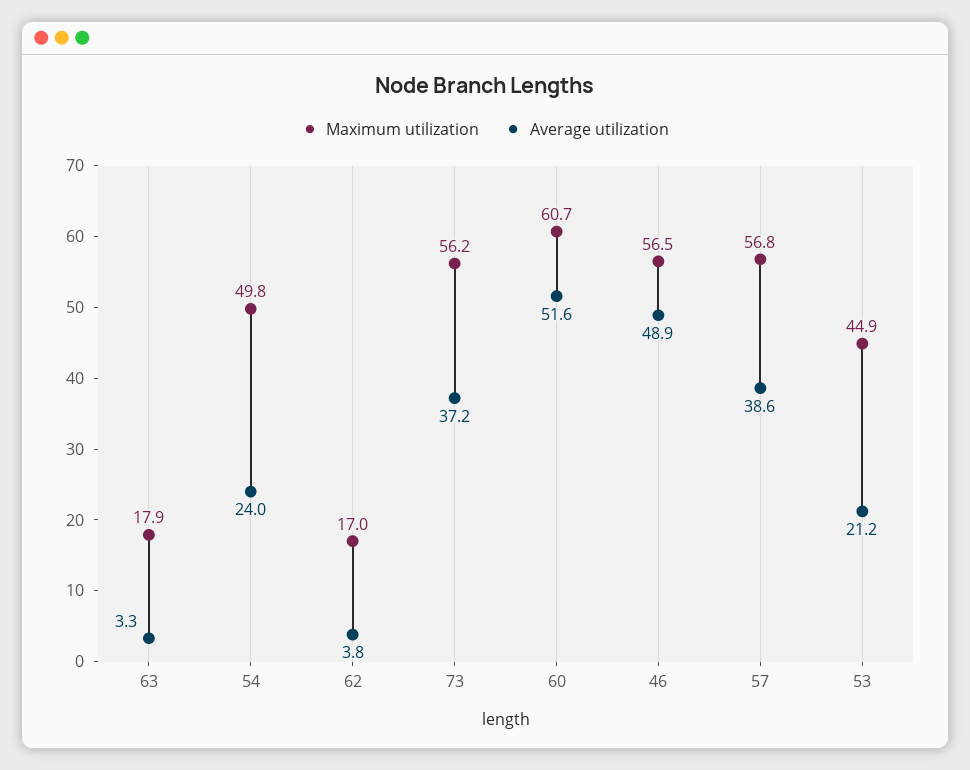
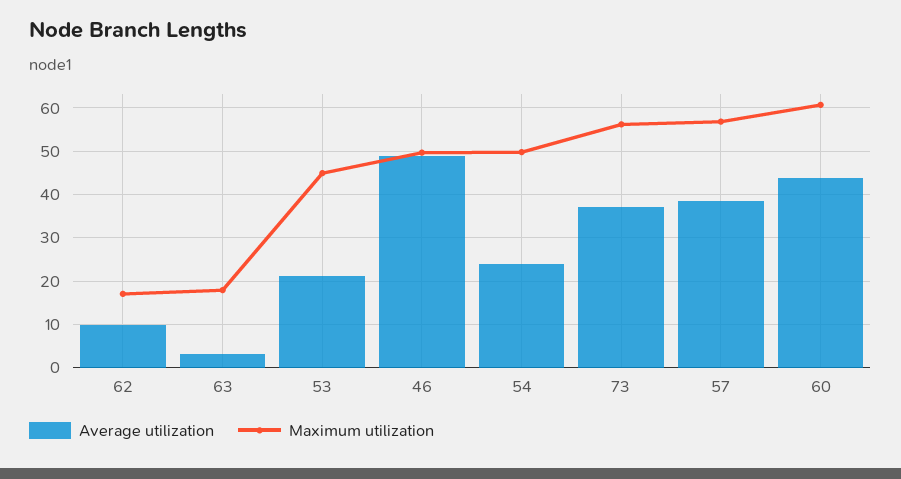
Average utilization, 62: 3.8 -> 10
Average utilization, 60: 51.6 -> 44
Maximum utilization, 46: 56.5 -> 50

